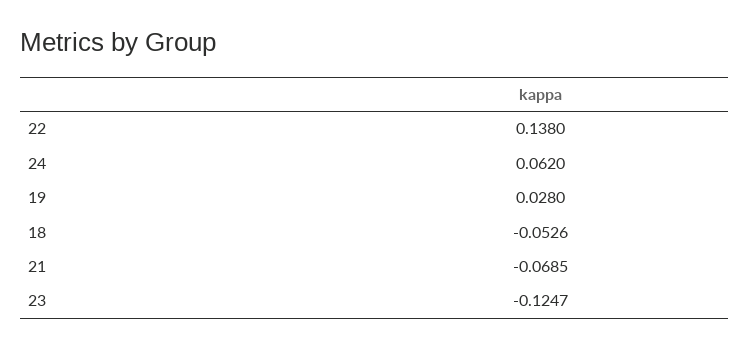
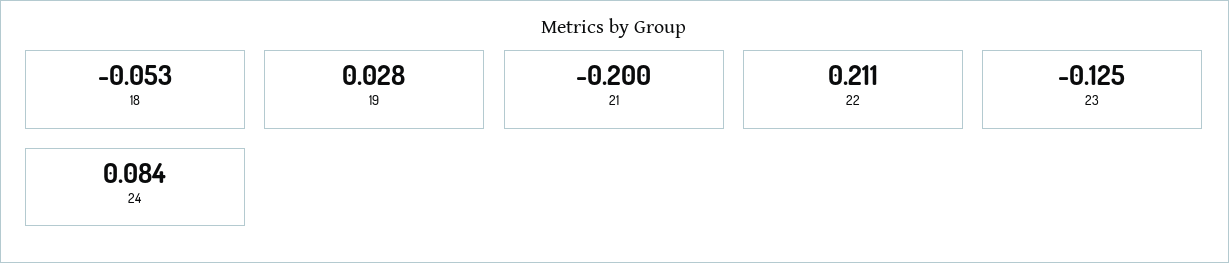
22: 0.138 -> 0.211
24: 0.062 -> 0.084
21: -0.0685 -> -0.2

